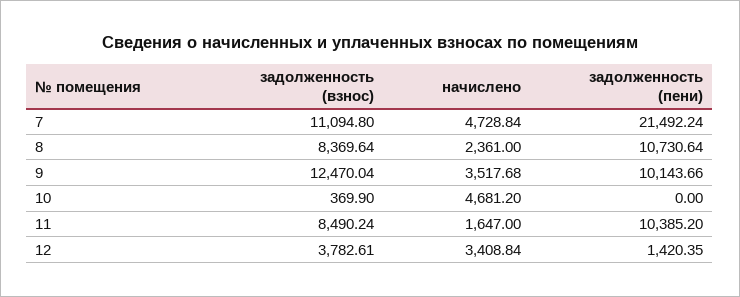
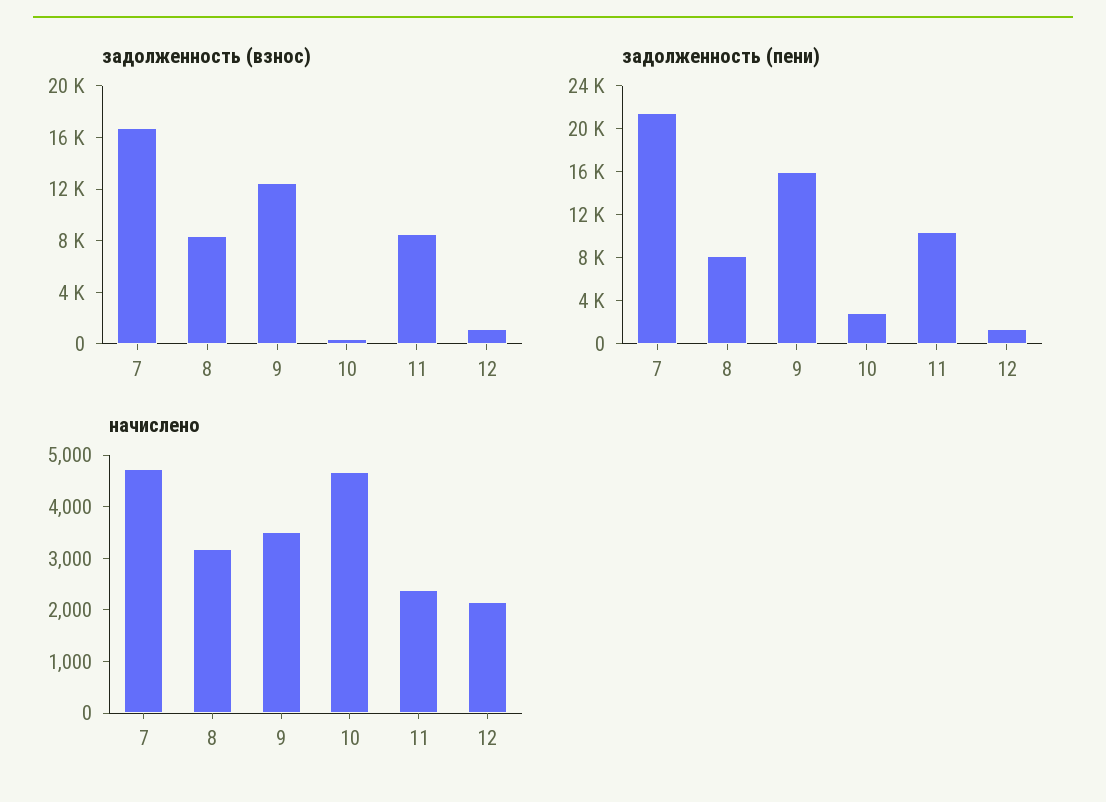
задолженность (взнос), 7: 11094.8 -> 17000
начислено, 8: 2361 -> 3200
задолженность (пени), 8: 10730.64 -> 8000
задолженность (пени), 9: 10143.66 -> 16000
задолженность (пени), 10: 0 -> 3000
начислено, 11: 1647 -> 2400
задолженность (взнос), 12: 3782.61 -> 1000
начислено, 12: 3408.84 -> 2200

